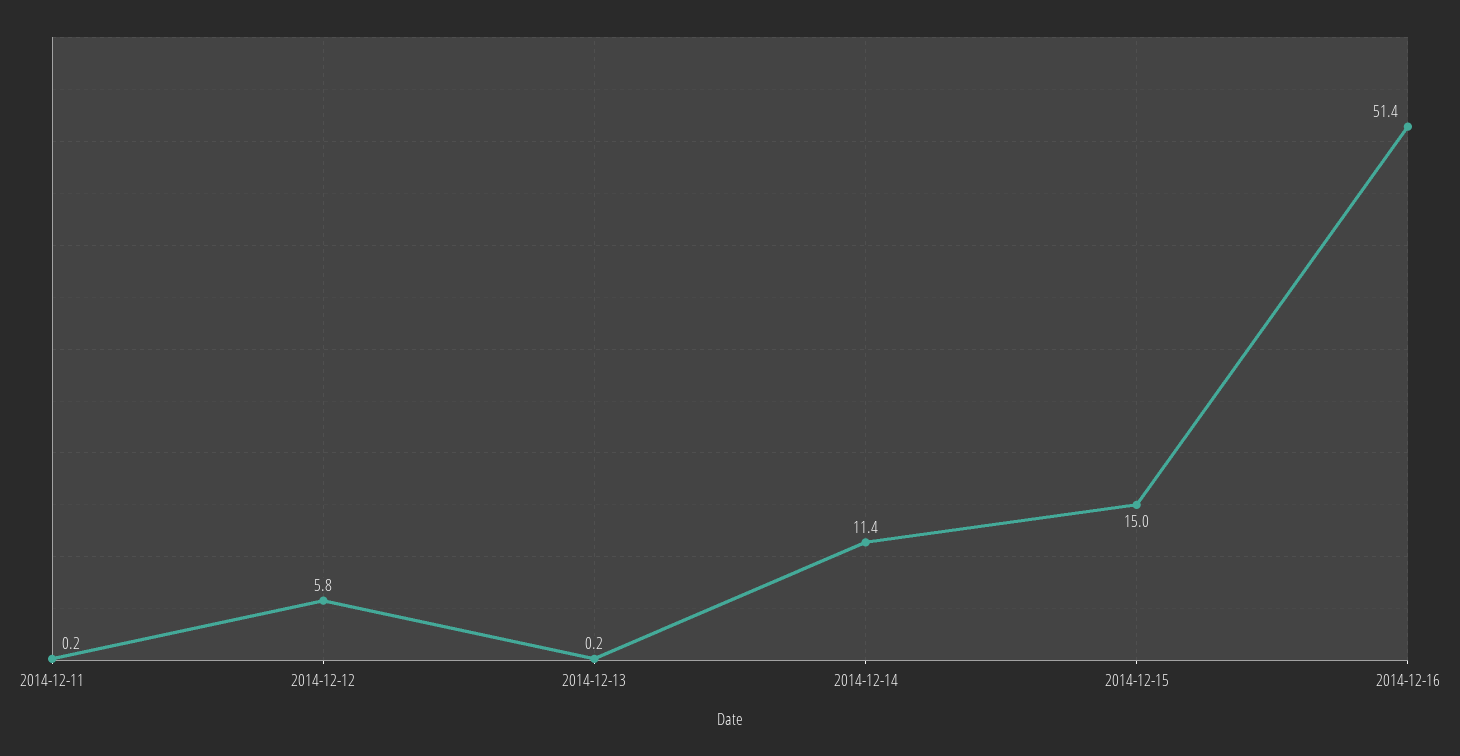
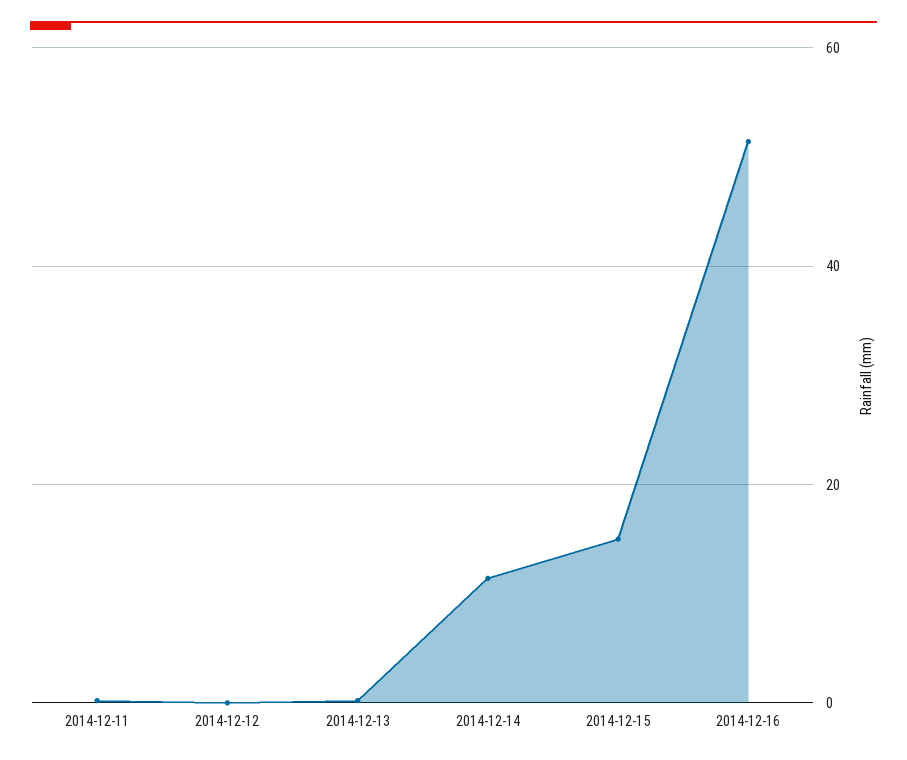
2014-12-12: 5.8 -> 0

